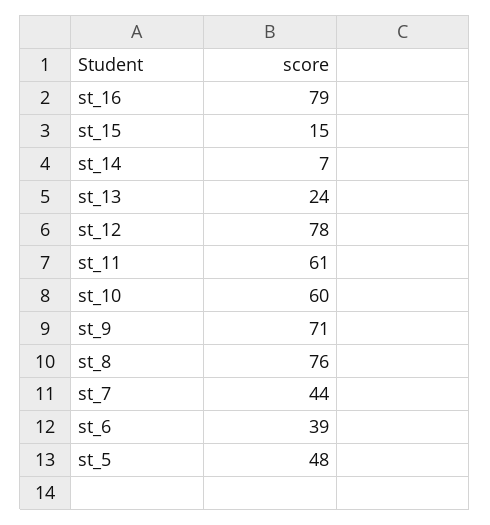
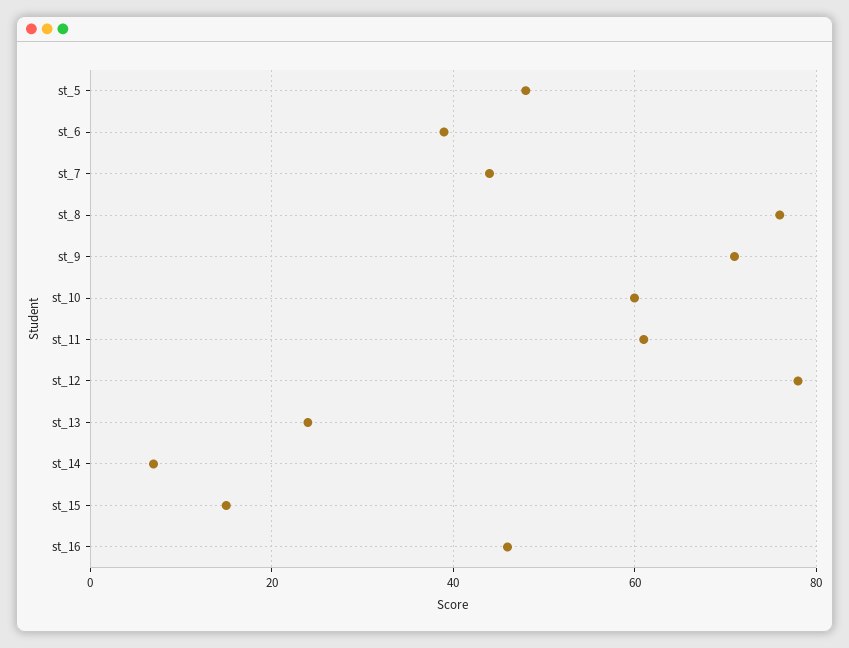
st_16: 79 -> 45

